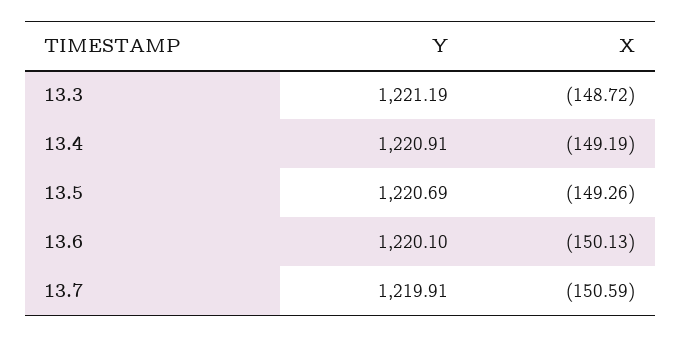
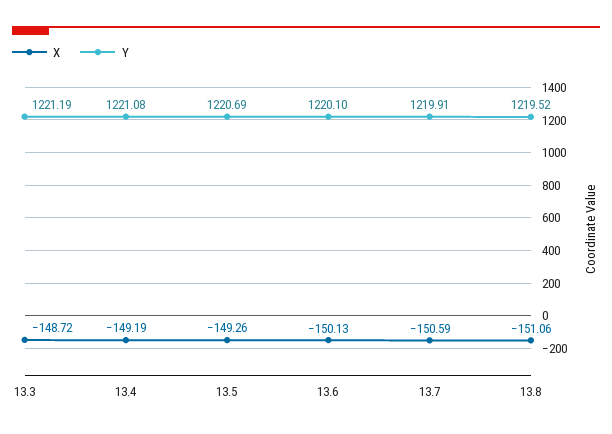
Y, 13.4: 1220.91 -> 1221.08
X, 13.8: none -> -151.06
Y, 13.8: none -> 1219.52

